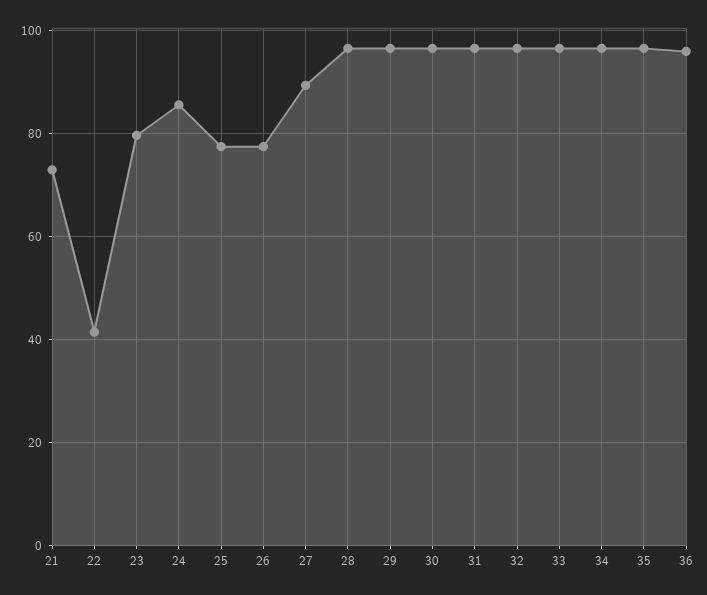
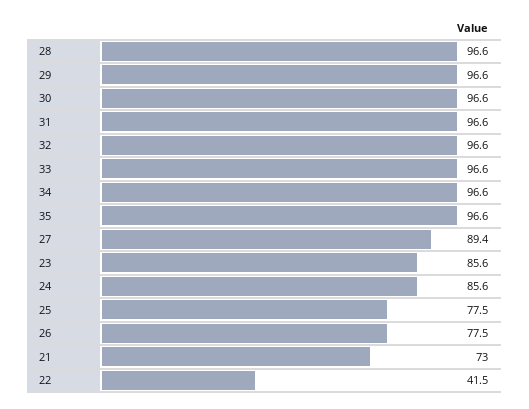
23: 80 -> 85.6
36: 96 -> none

